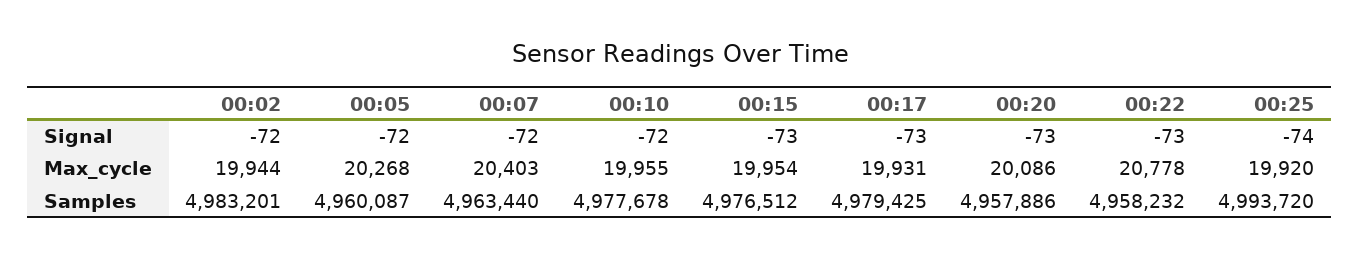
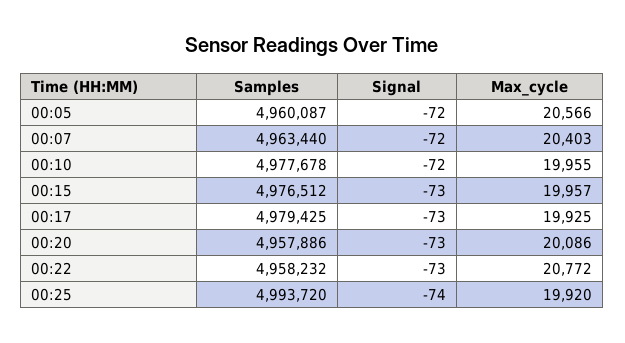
00:02, Signal: -72 -> none
00:02, Max_cycle: 19944 -> none
00:05, Max_cycle: 20268 -> 20566
00:15, Max_cycle: 19954 -> 19957
00:17, Max_cycle: 19931 -> 19925
00:22, Max_cycle: 20778 -> 20772
00:02, Samples: 4983201 -> none

